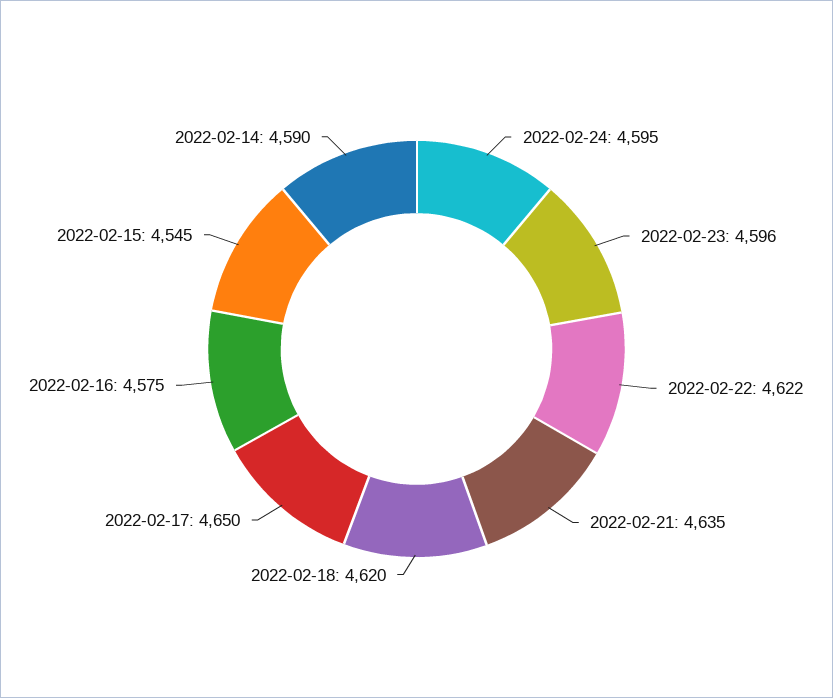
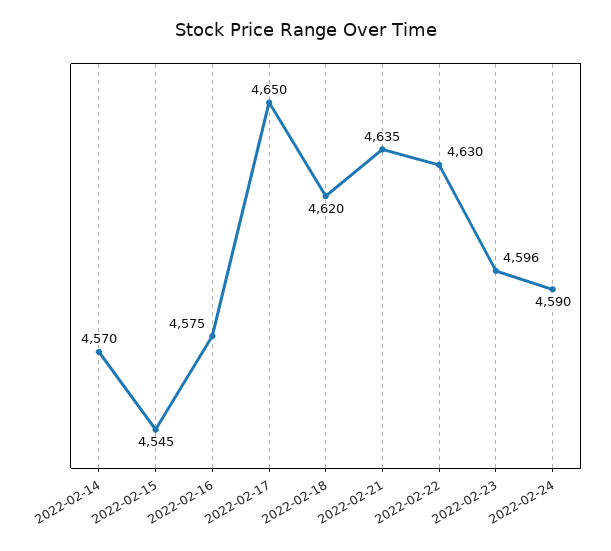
2022-02-24: 4595 -> 4590
2022-02-22: 4622 -> 4630
2022-02-14: 4590 -> 4570

